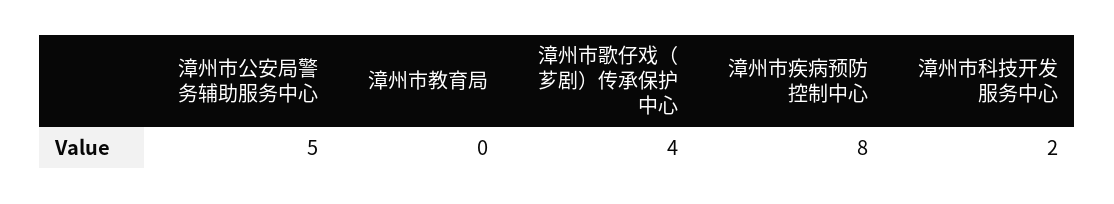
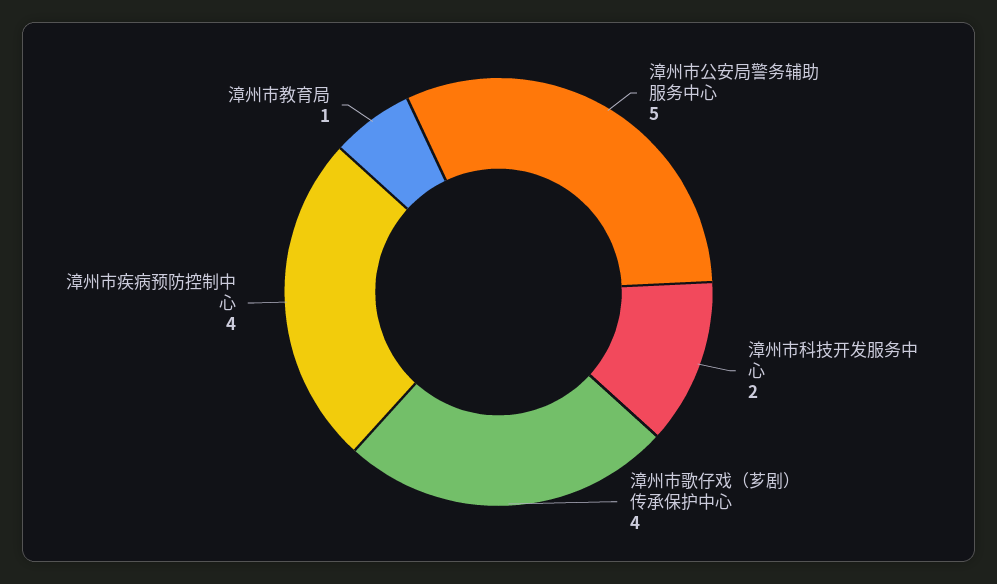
漳州市教育局: 0 -> 1
漳州市疾病预防控制中心: 8 -> 4

